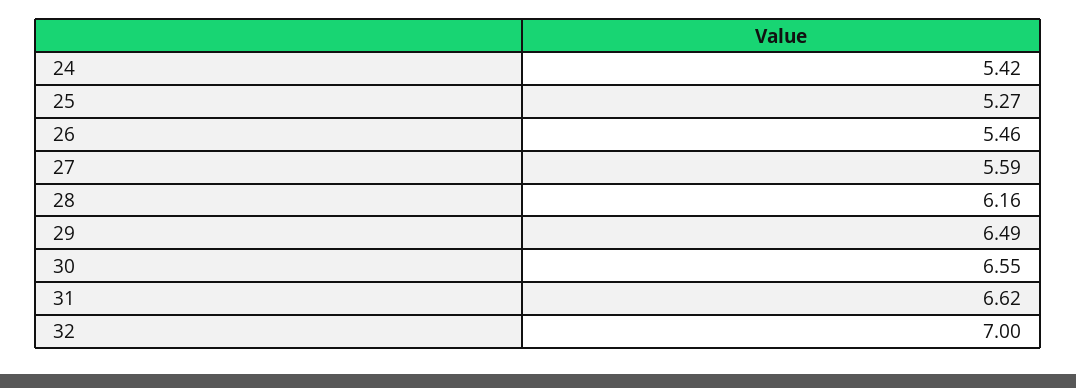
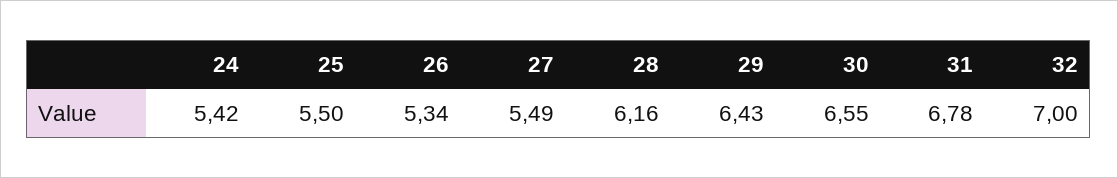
25: 5.27 -> 5.5
26: 5.46 -> 5.34
27: 5.59 -> 5.49
29: 6.49 -> 6.43
31: 6.62 -> 6.78

